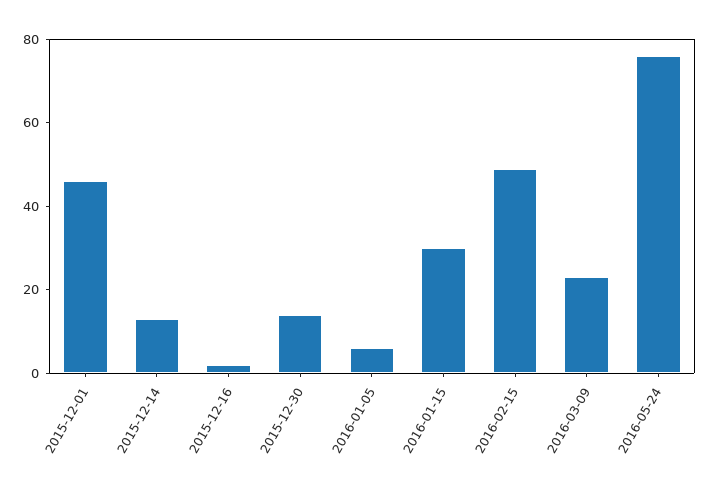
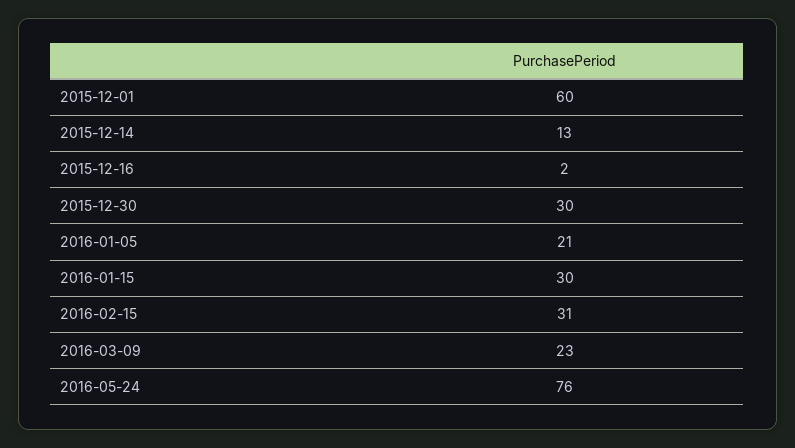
2015-12-01: 45 -> 60
2015-12-30: 15 -> 30
2016-01-05: 5 -> 21
2016-02-15: 50 -> 31

